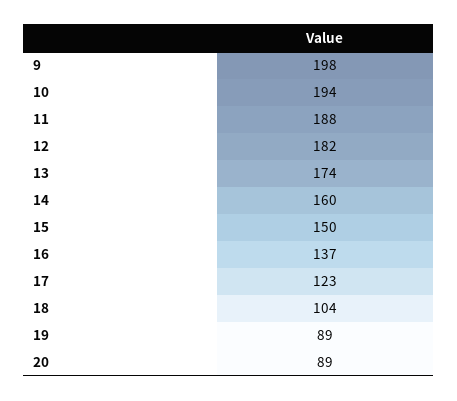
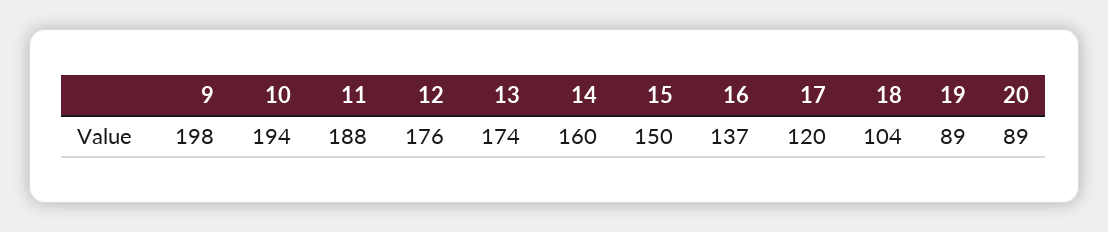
12: 182 -> 176
17: 123 -> 120

